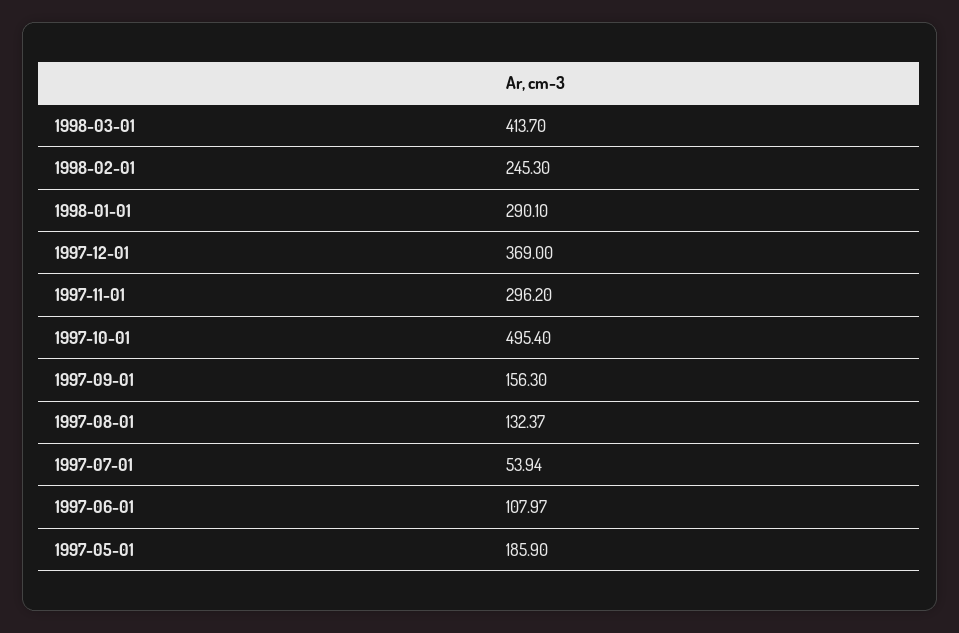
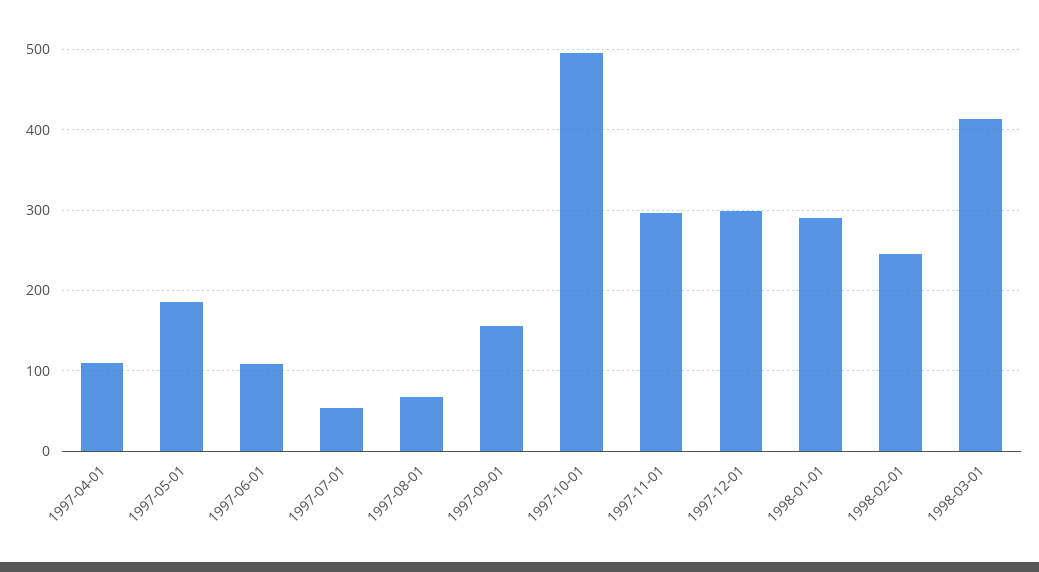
1997-12-01: 369 -> 300
1997-08-01: 132.37 -> 70
1997-04-01: none -> 110

